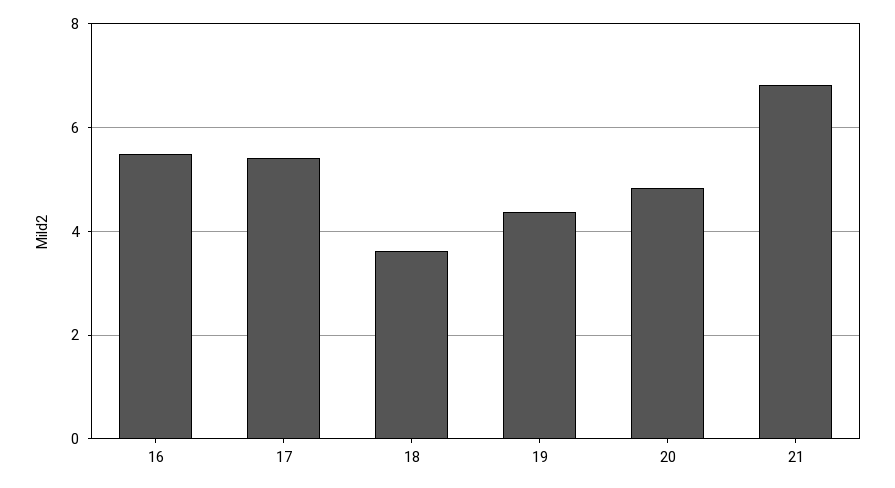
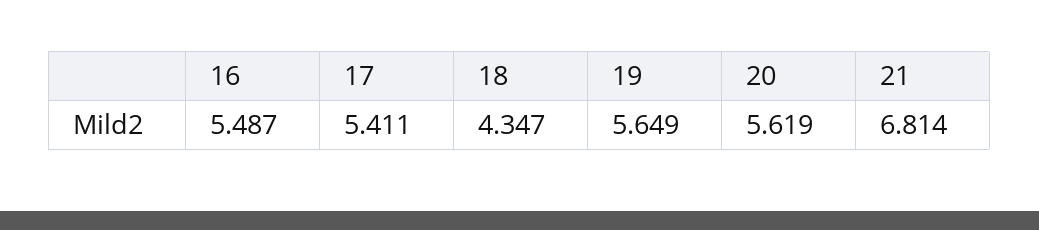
18: 3.6 -> 4.347
19: 4.4 -> 5.649
20: 4.8 -> 5.619

